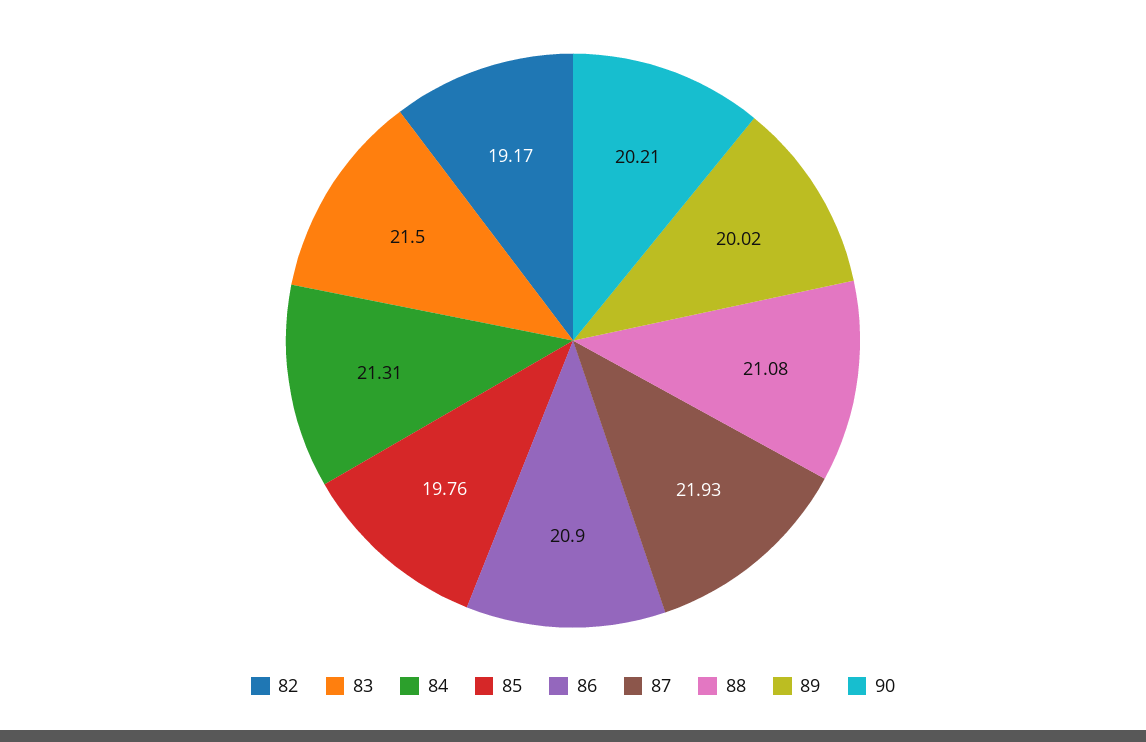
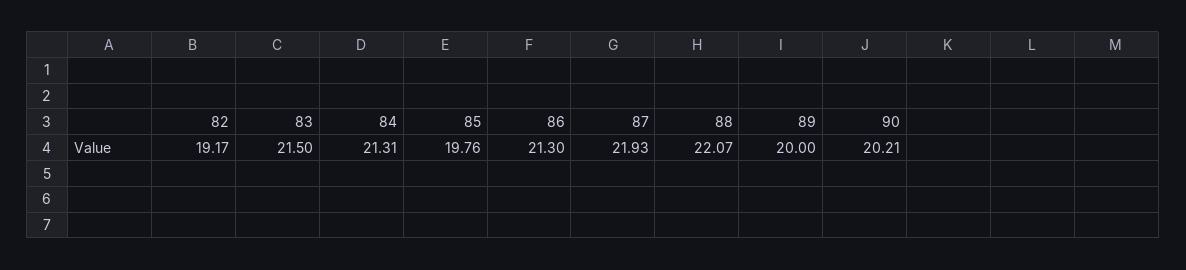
86: 20.9 -> 21.3
88: 21.08 -> 22.07
89: 20.02 -> 20

